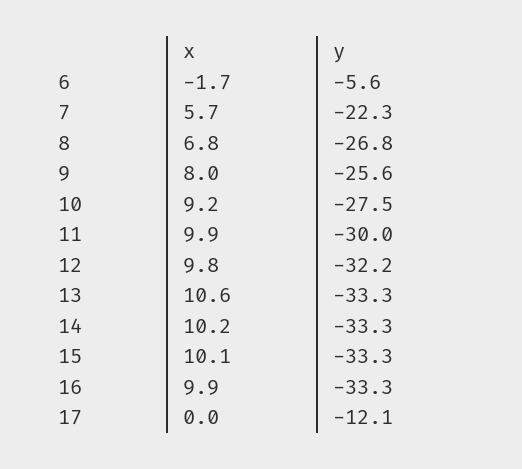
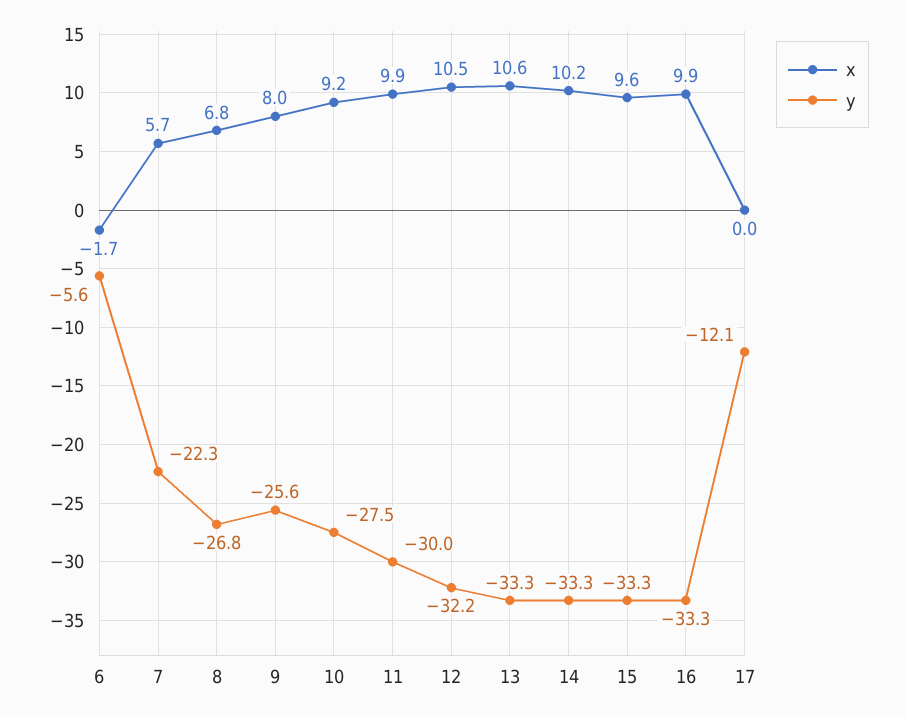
x, 12: 9.8 -> 10.5
x, 15: 10.1 -> 9.6

